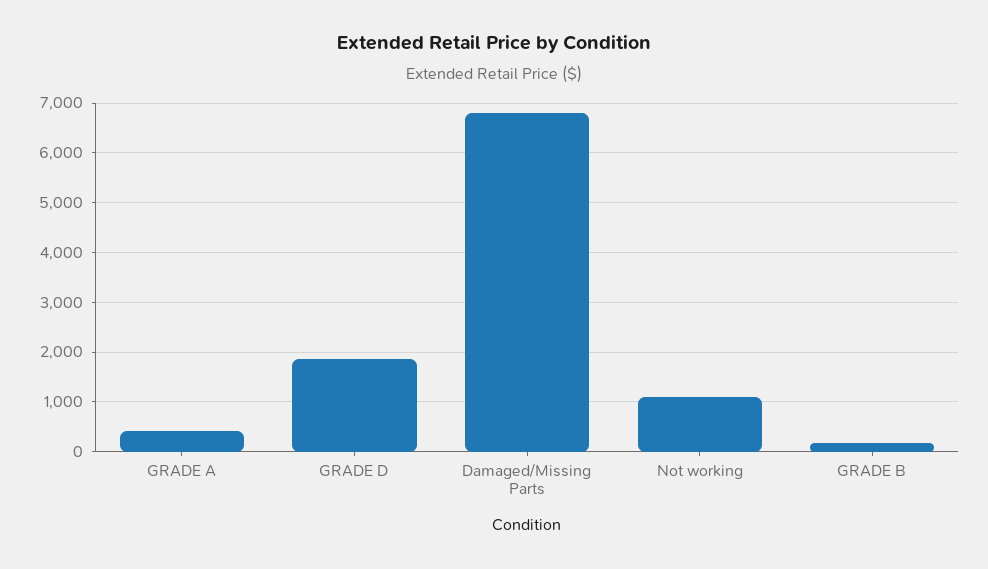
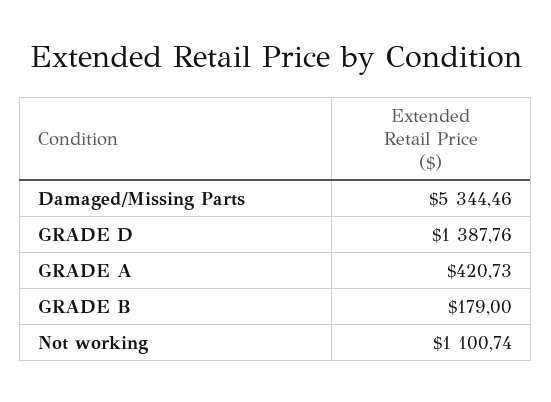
GRADE D: 1800 -> 1387.76
Damaged/Missing Parts: 6800 -> 5344.46

